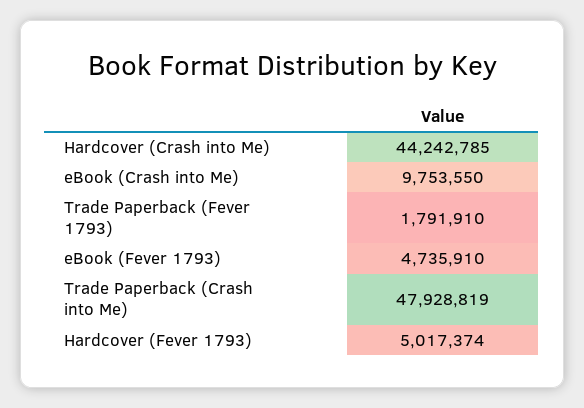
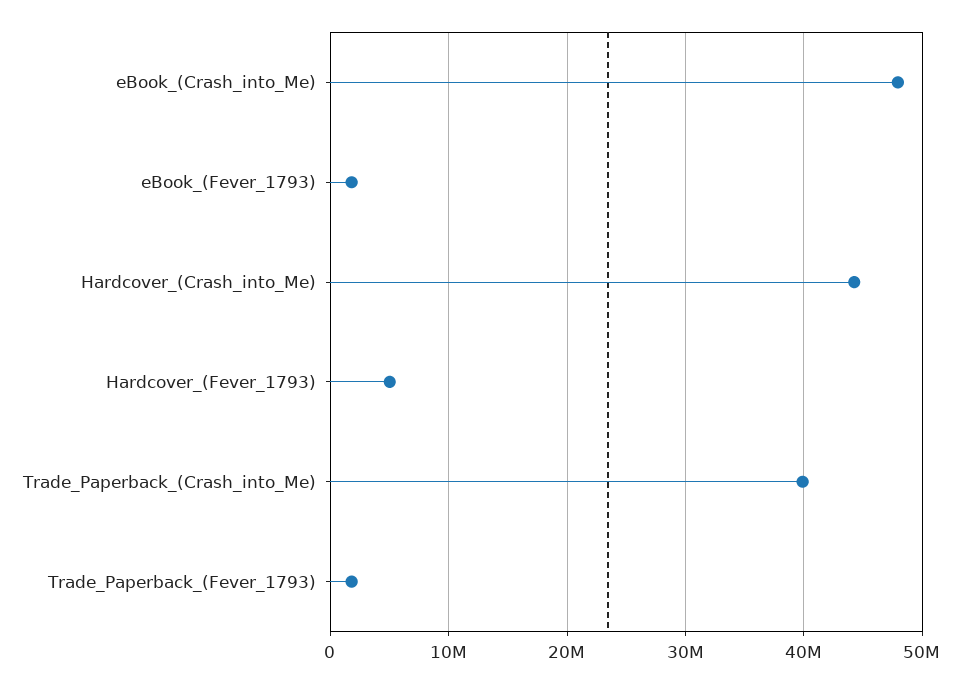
eBook (Crash into Me): 9753550 -> 48000000
eBook (Fever 1793): 4735910 -> 2000000
Trade Paperback (Crash into Me): 47928819 -> 40000000

